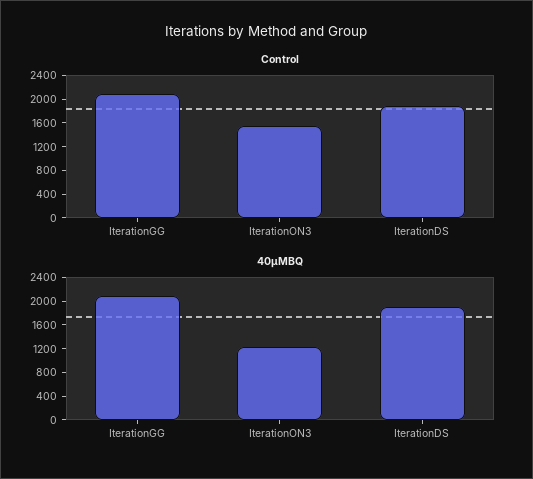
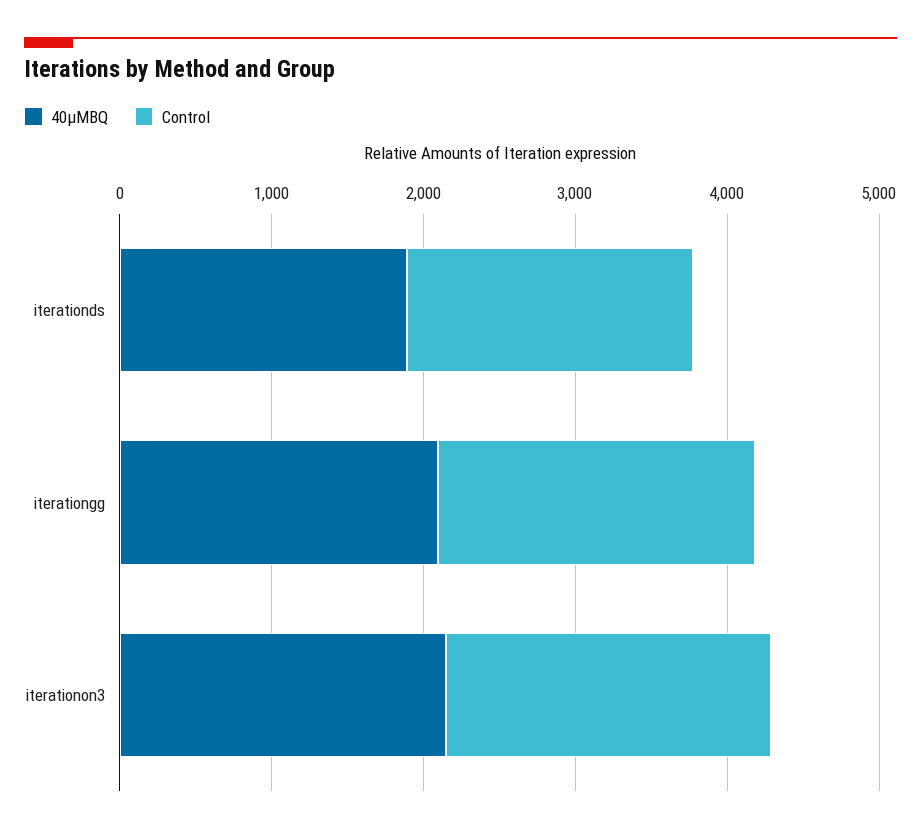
Control, IterationON3: 1600 -> 2200
40μMBQ, IterationON3: 1200 -> 2200

